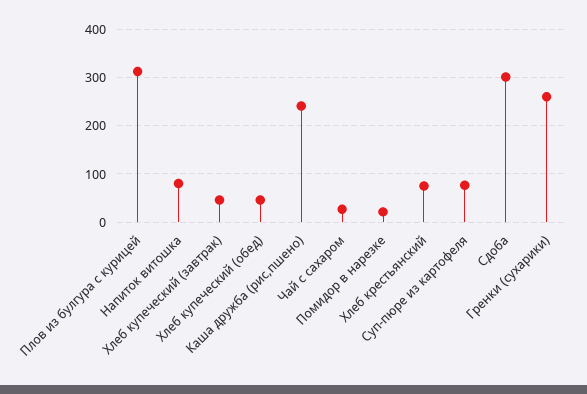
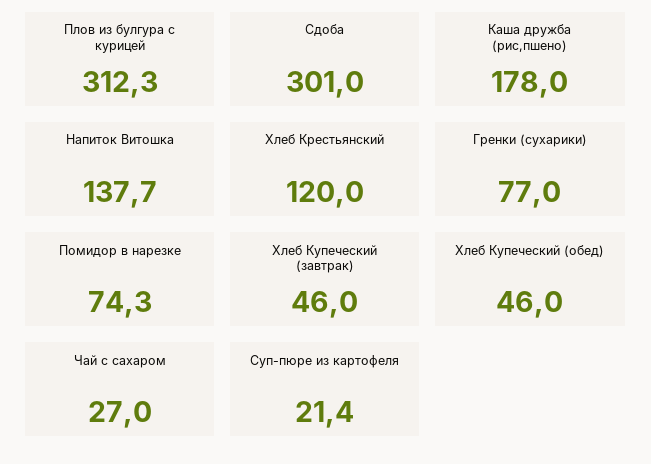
Напиток витошка: 80 -> 137.7
Каша дружба (рис,пшено): 240 -> 178
Помидор в нарезке: 20 -> 74.3
Хлеб крестьянский: 80 -> 120
Суп-пюре из картофеля: 80 -> 21.4
Гренки (сухарики): 260 -> 77

